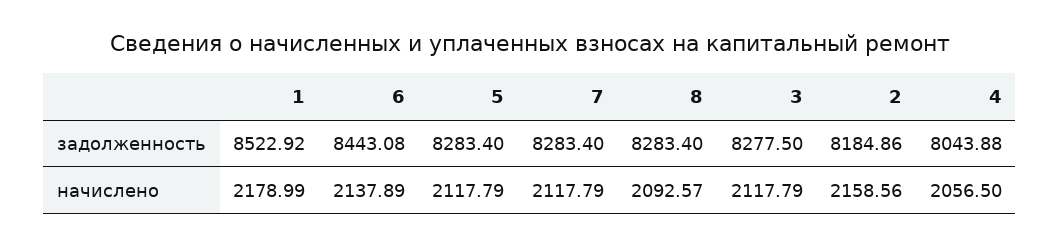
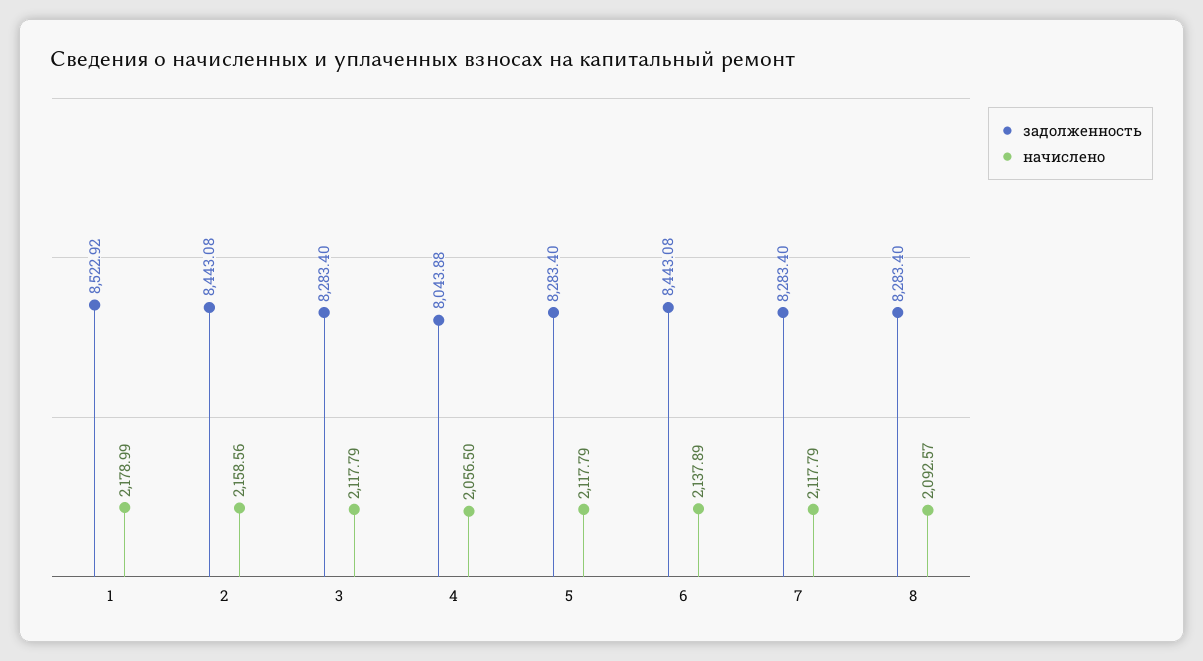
задолженность, 3: 8277.5 -> 8283.4
задолженность, 2: 8184.86 -> 8443.08

